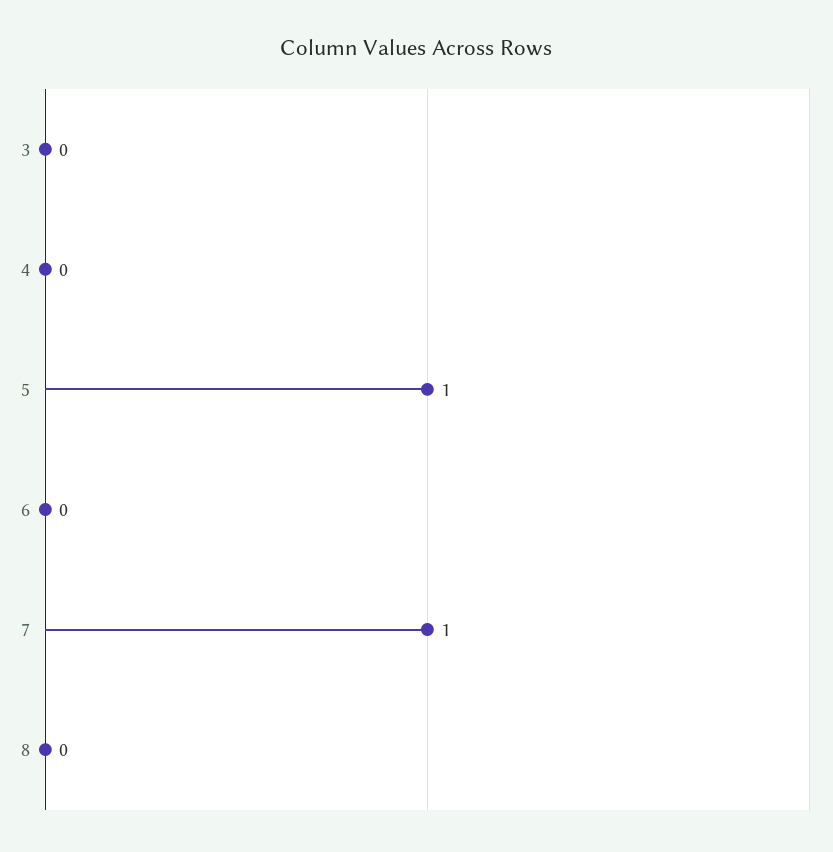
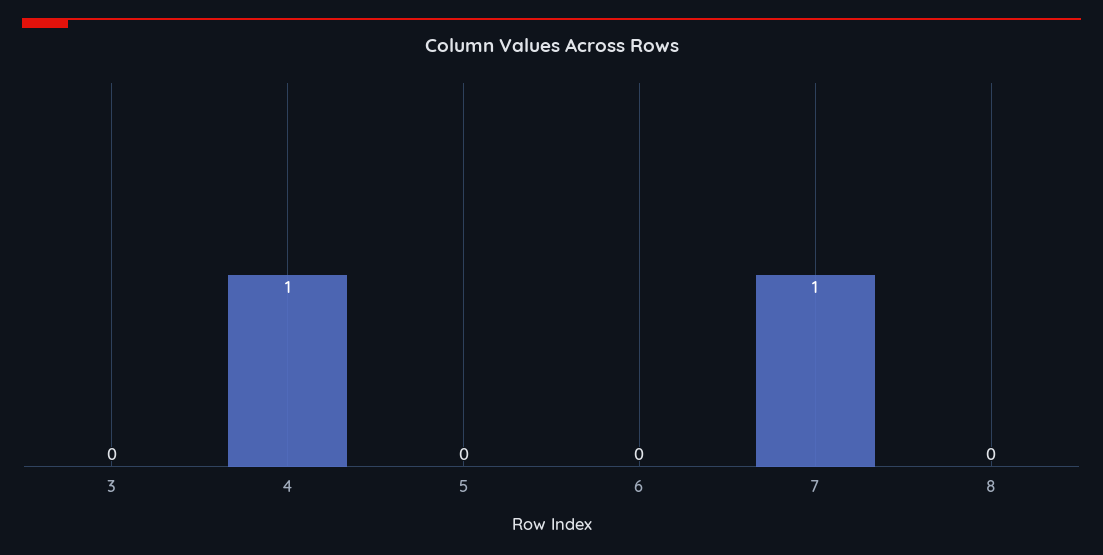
4: 0 -> 1
5: 1 -> 0

